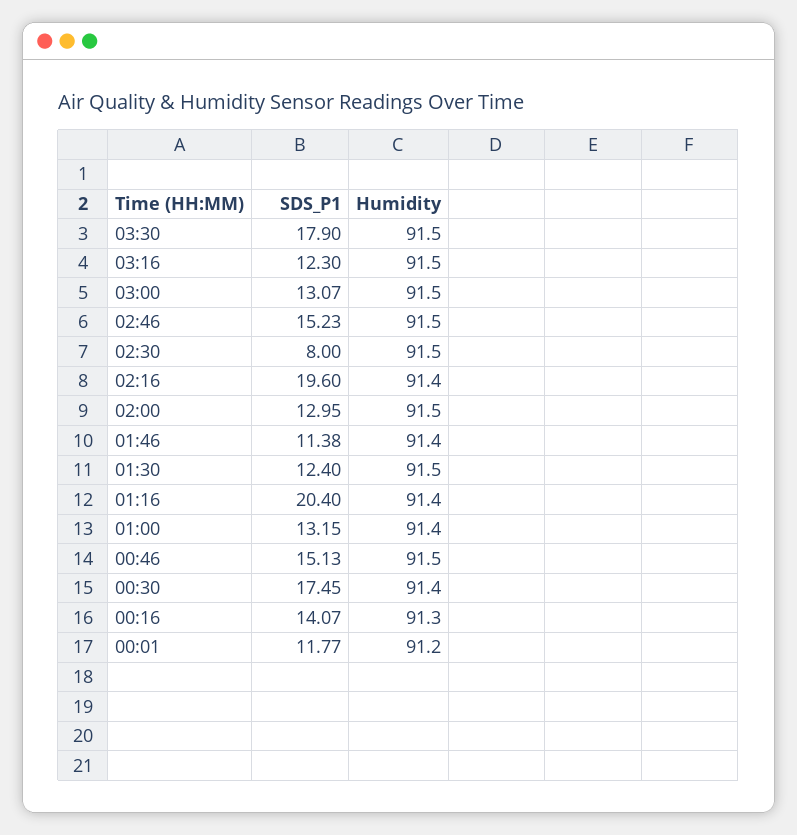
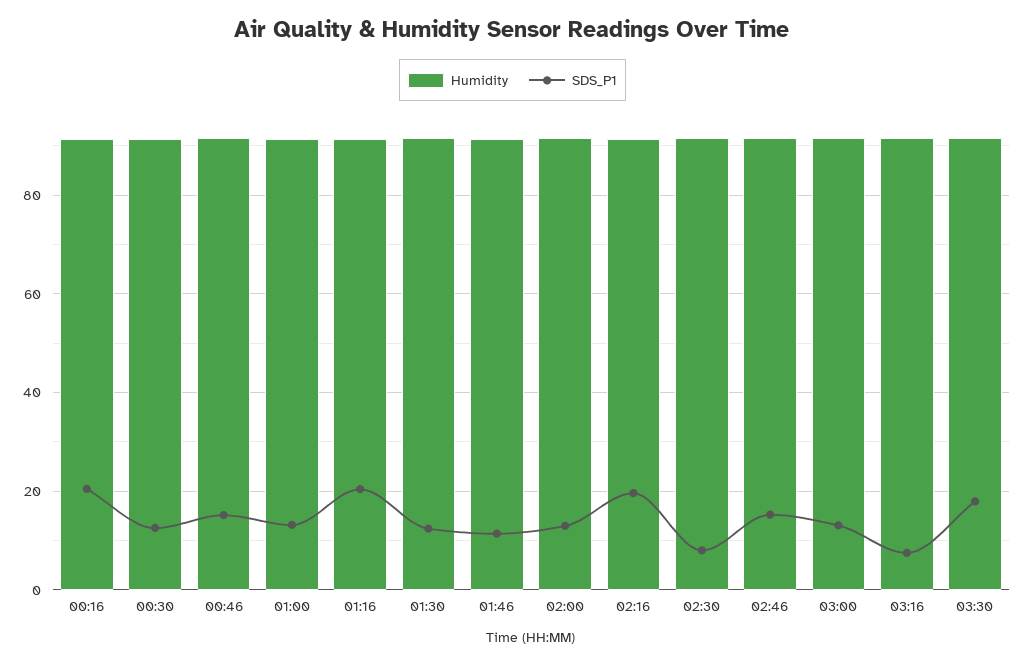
SDS_P1, 03:16: 12.3 -> 8
SDS_P1, 00:30: 17.45 -> 12
SDS_P1, 00:16: 14.07 -> 20
SDS_P1, 00:01: 11.77 -> none
Humidity, 00:01: 91.2 -> none

